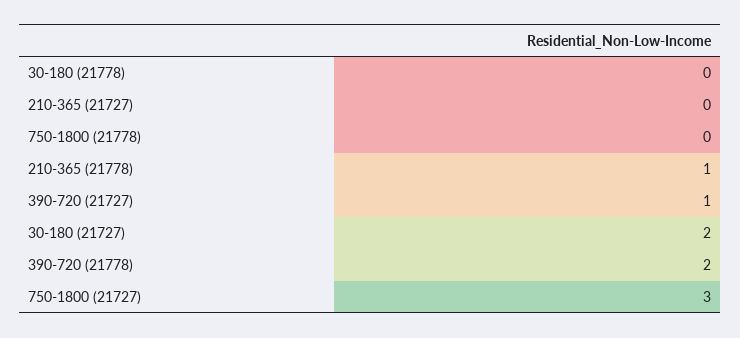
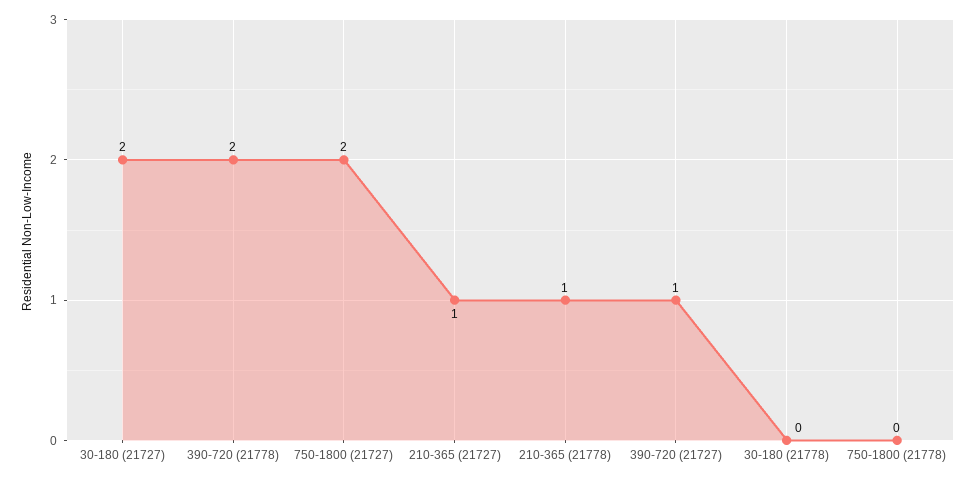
210-365 (21727): 0 -> 1
750-1800 (21727): 3 -> 2

